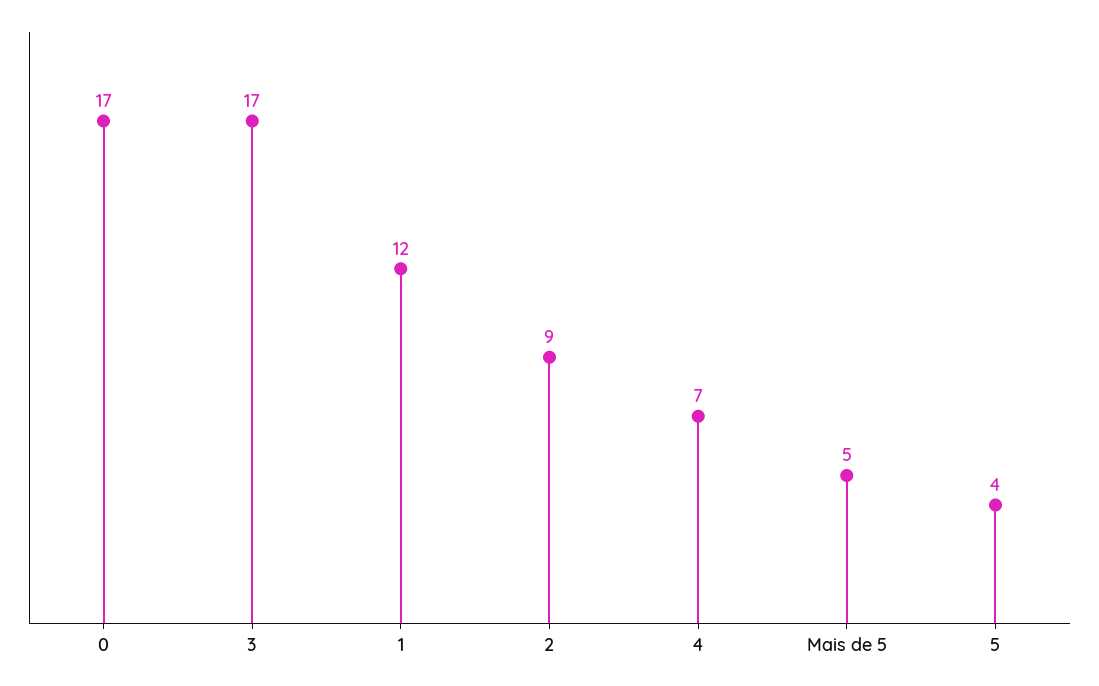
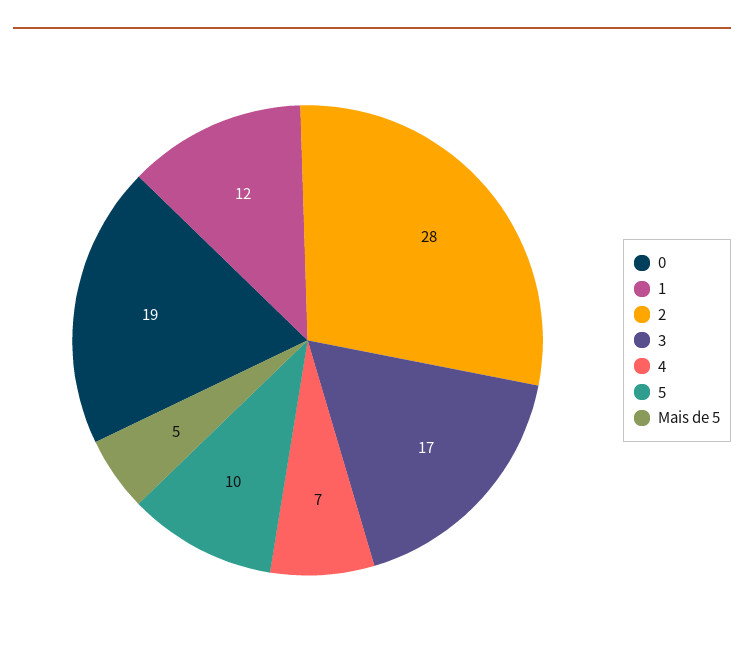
0: 17 -> 19
2: 9 -> 28
5: 4 -> 10

